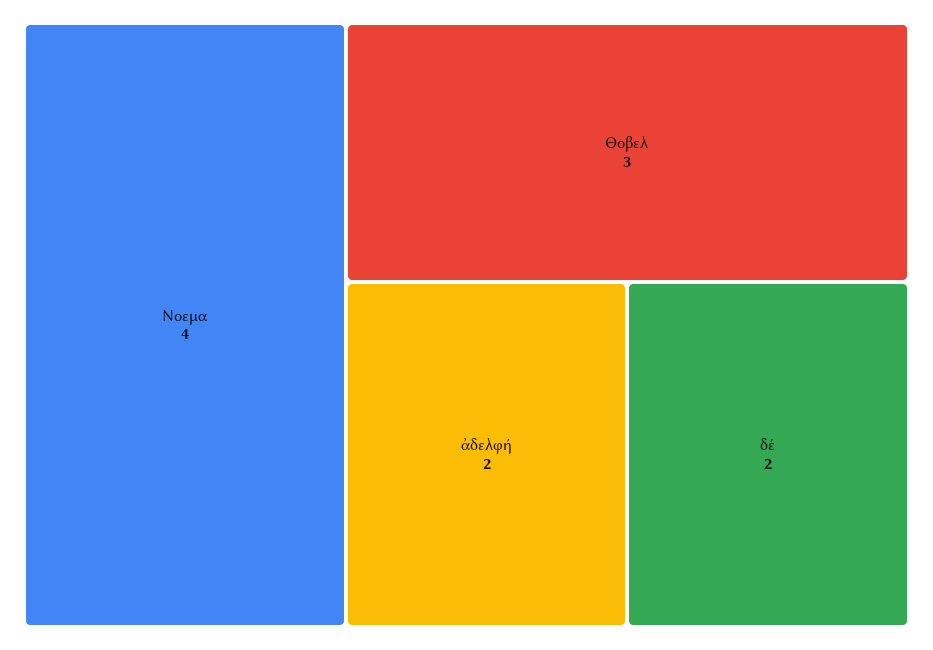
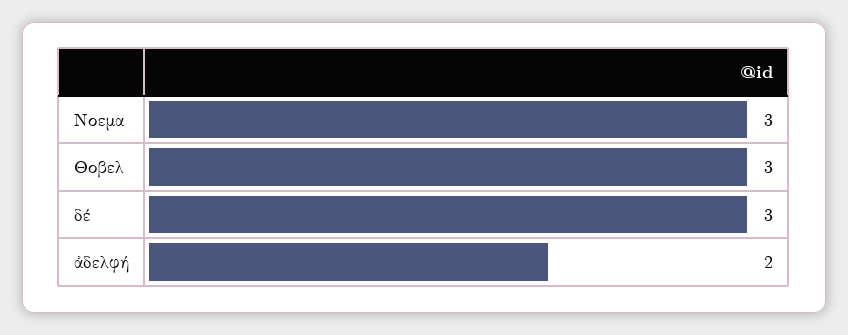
Νοεμα: 4 -> 3
δέ: 2 -> 3

